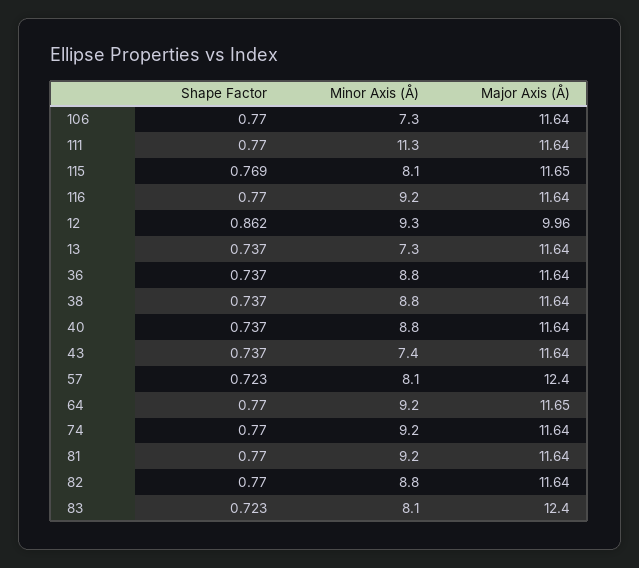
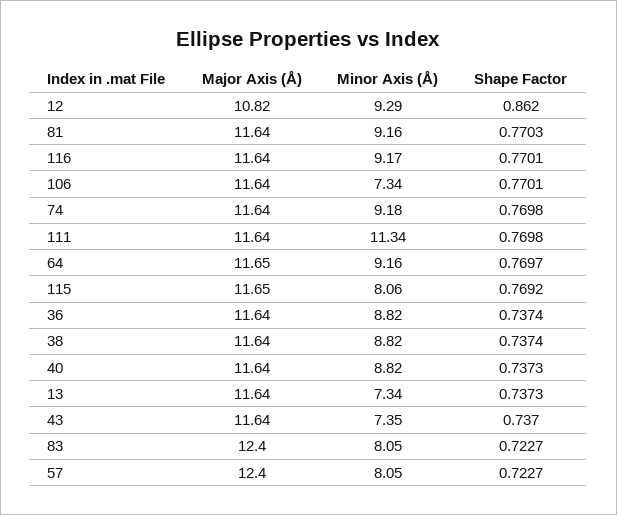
Major Axis (Å), 12: 9.96 -> 10.82
Shape Factor, 82: 0.77 -> none
Minor Axis (Å), 82: 8.8 -> none
Major Axis (Å), 82: 11.64 -> none

